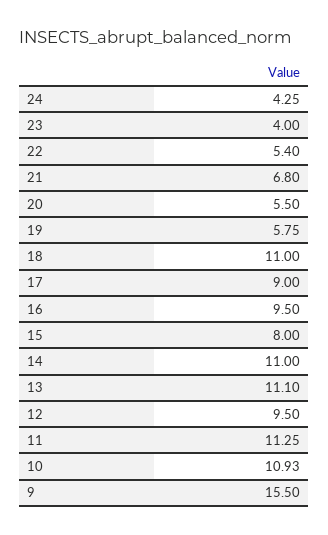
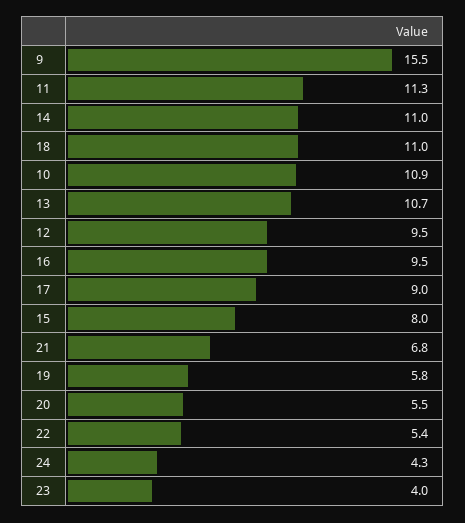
13: 11.1 -> 10.7

